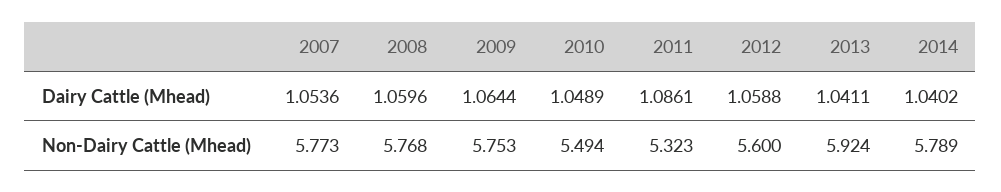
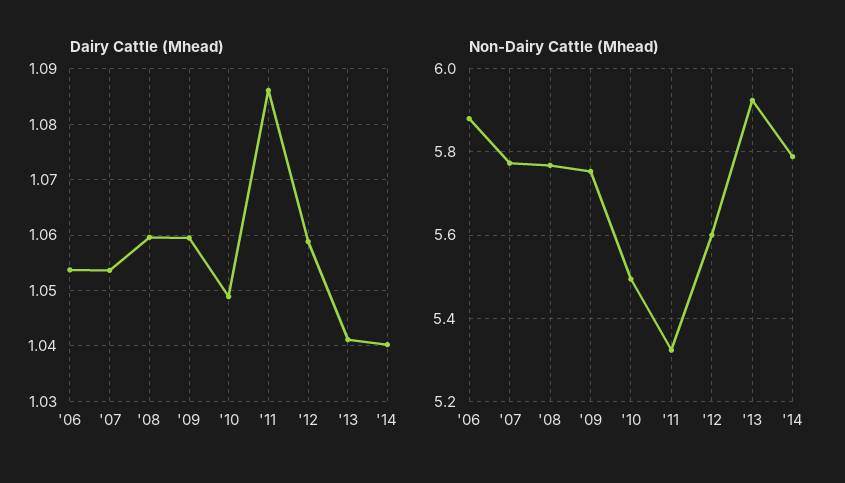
Dairy Cattle (Mhead), 2009: 1.0644 -> 1.06
Dairy Cattle (Mhead), '06: none -> 1.054
Non-Dairy Cattle (Mhead), '06: none -> 5.88

